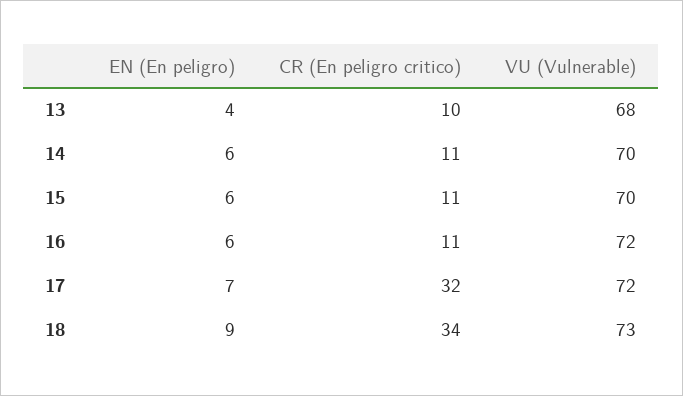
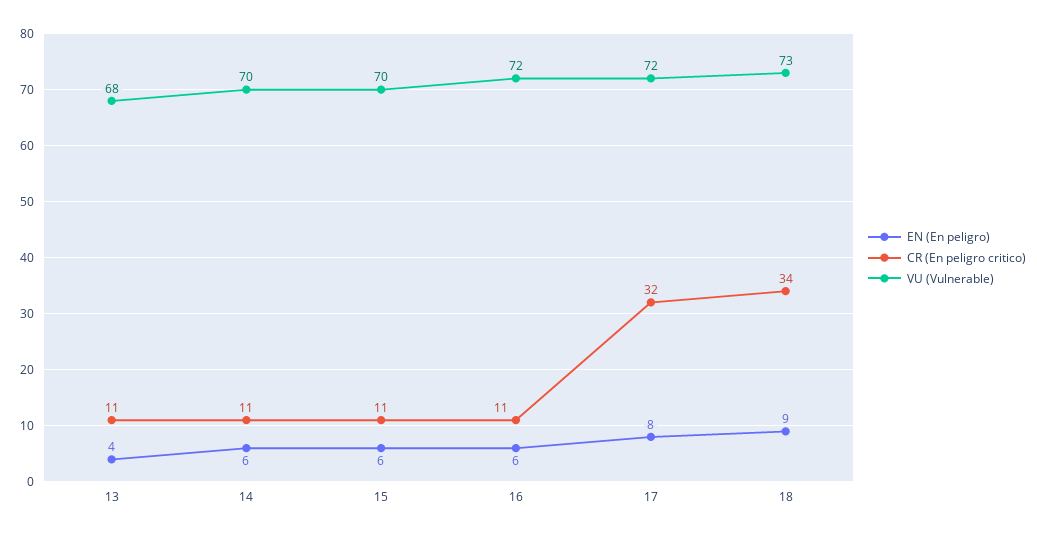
CR (En peligro critico), 13: 10 -> 11
EN (En peligro), 17: 7 -> 8

